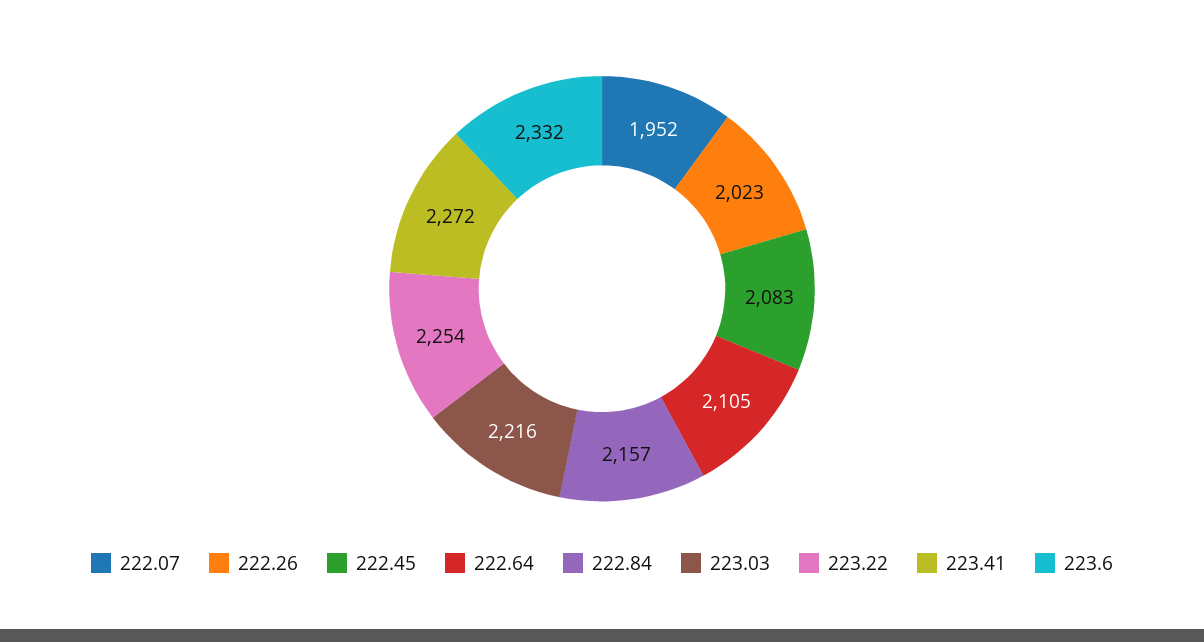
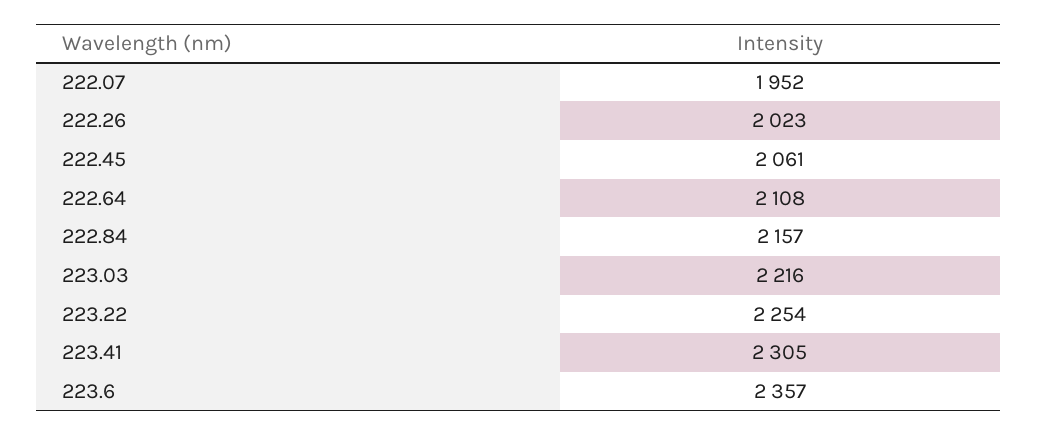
222.45: 2083 -> 2061
222.64: 2105 -> 2108
223.41: 2272 -> 2305
223.6: 2332 -> 2357

